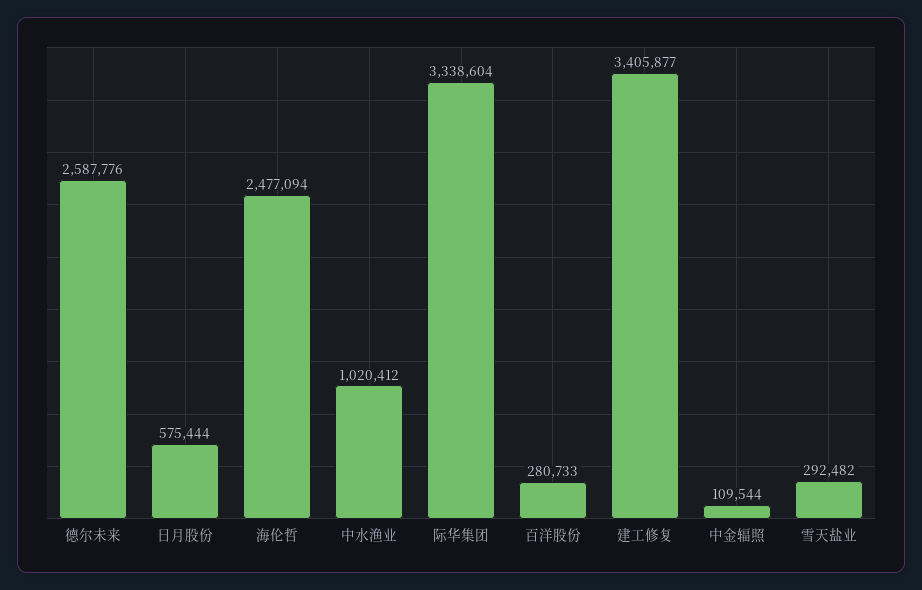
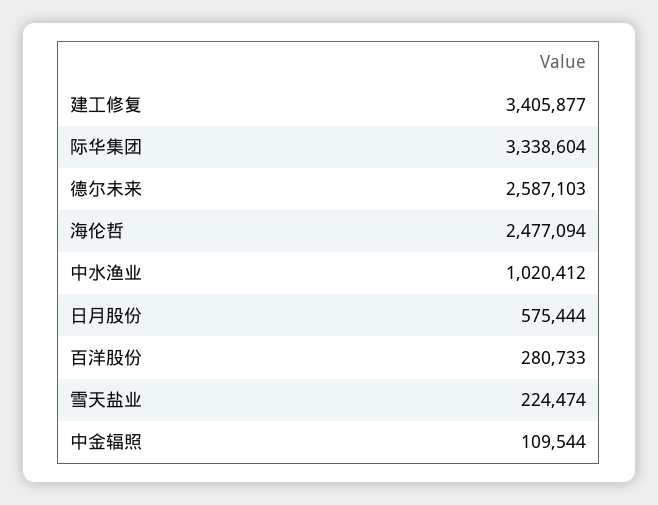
德尔未来: 2587776 -> 2587103
雪天盐业: 292482 -> 224474

